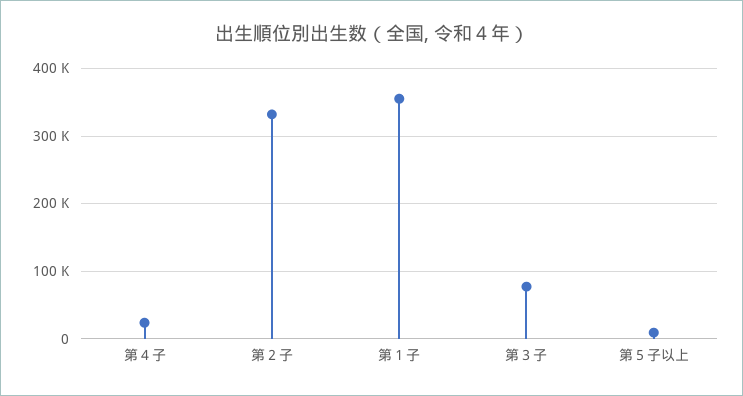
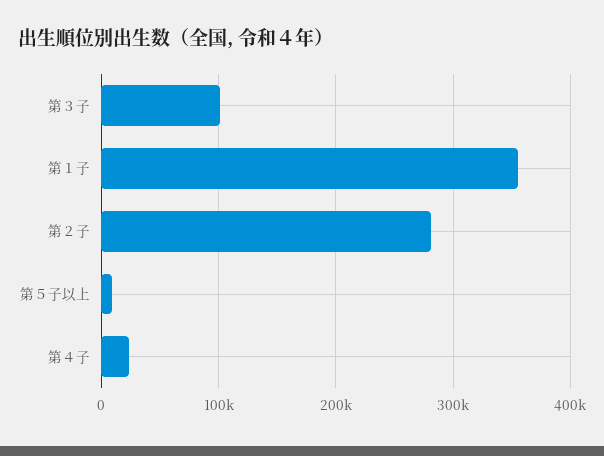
第２子: 330000 -> 280000
第３子: 80000 -> 100000

